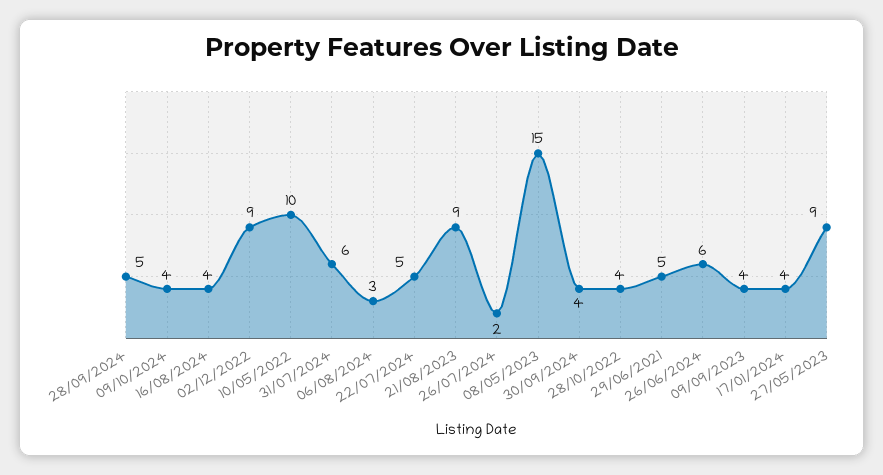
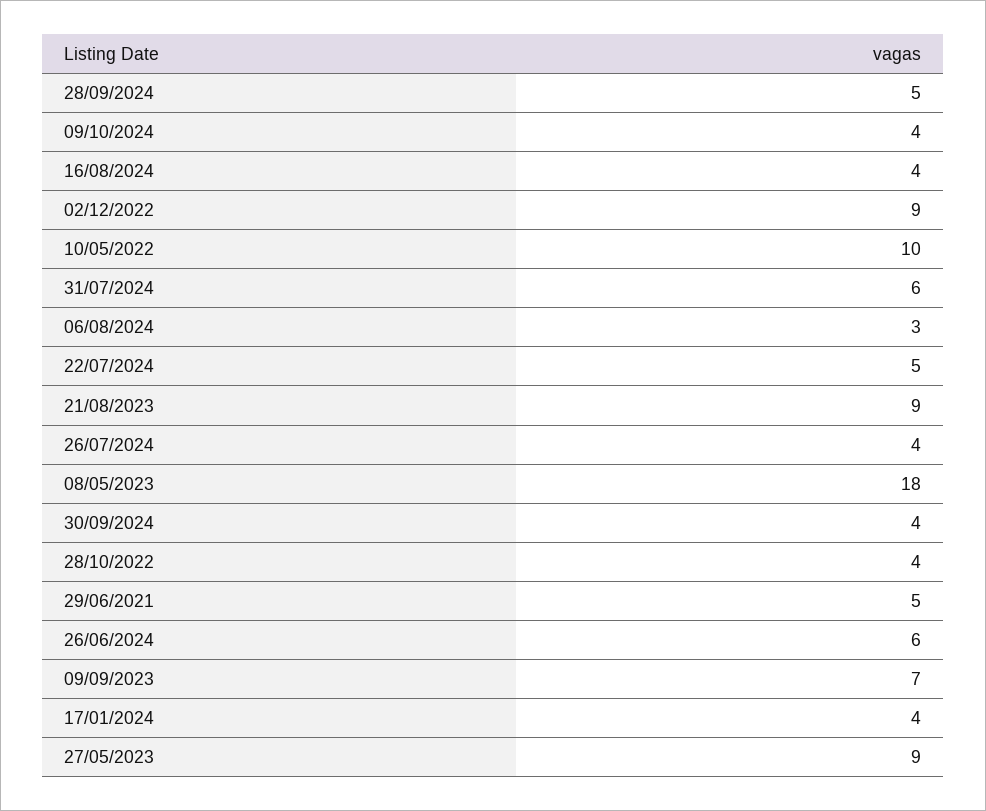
26/07/2024: 2 -> 4
08/05/2023: 15 -> 18
09/09/2023: 4 -> 7

